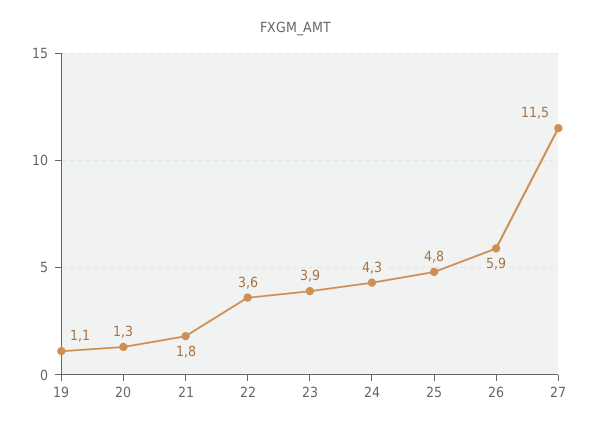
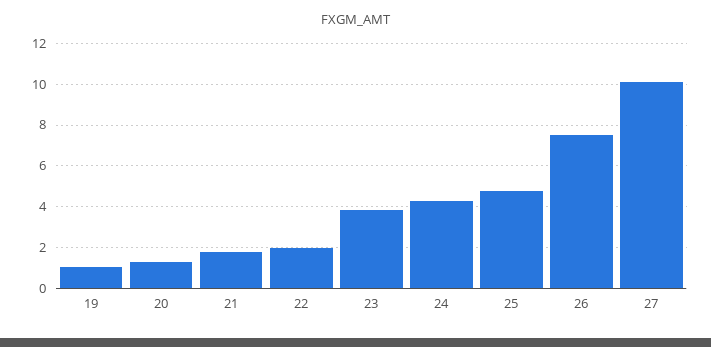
22: 3.6 -> 2
26: 5.9 -> 7.5
27: 11.5 -> 10

